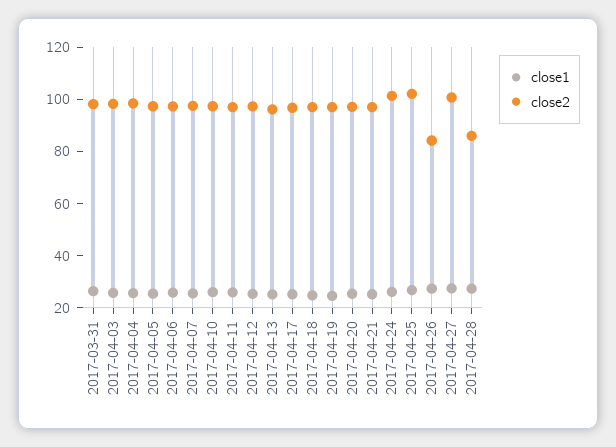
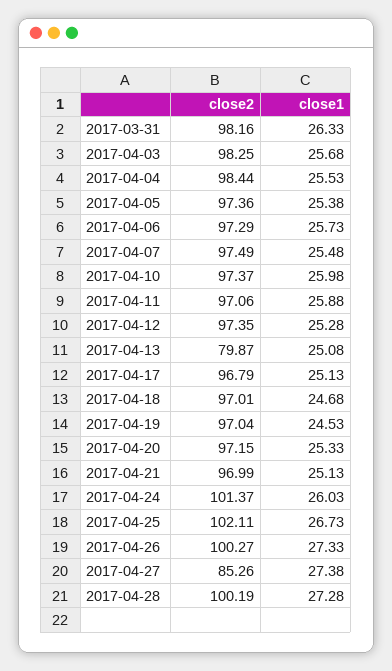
close2, 2017-04-13: 95 -> 79.87
close2, 2017-04-26: 85 -> 100.27
close2, 2017-04-27: 100 -> 85.26
close2, 2017-04-28: 85 -> 100.19

